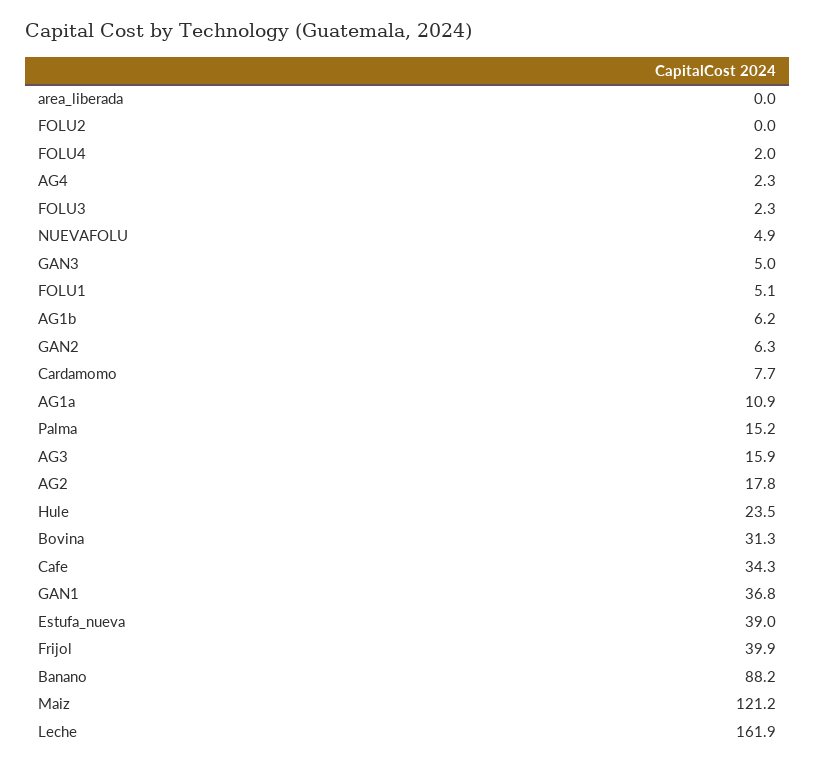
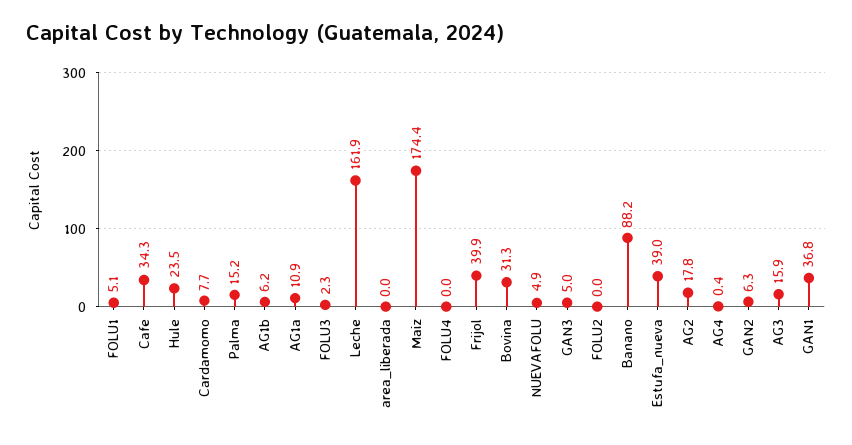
FOLU4: 2 -> 0
AG4: 2.3 -> 0.4
Maiz: 121.2 -> 174.4

